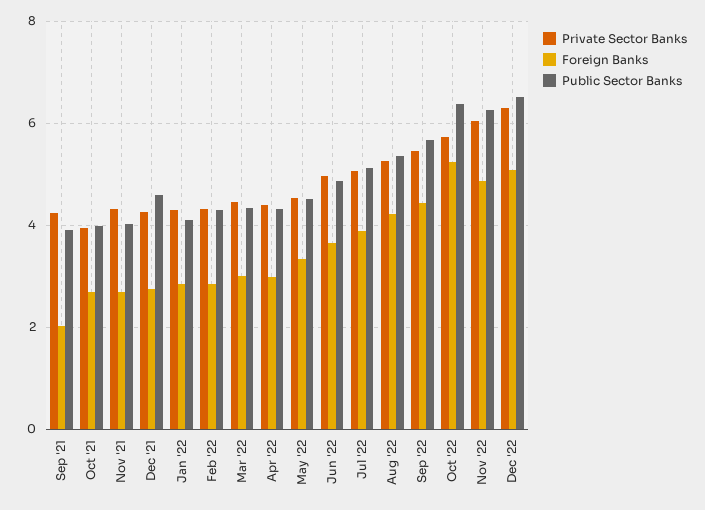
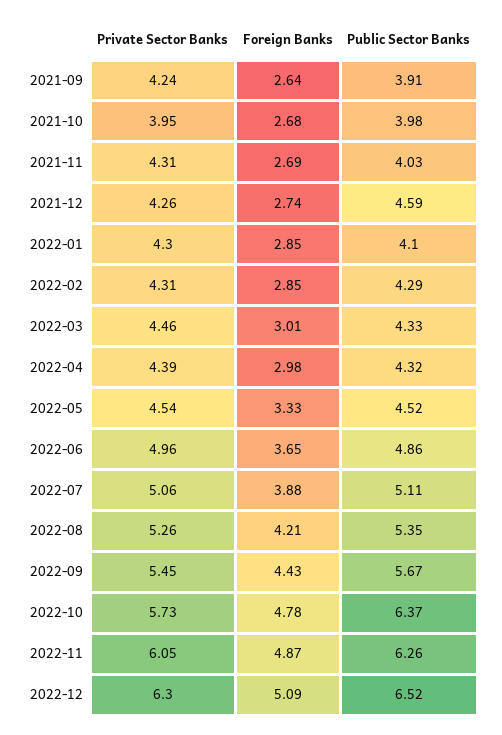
Foreign Banks, Sep '21: 2 -> 2.64
Foreign Banks, Oct '22: 5.2 -> 4.78

